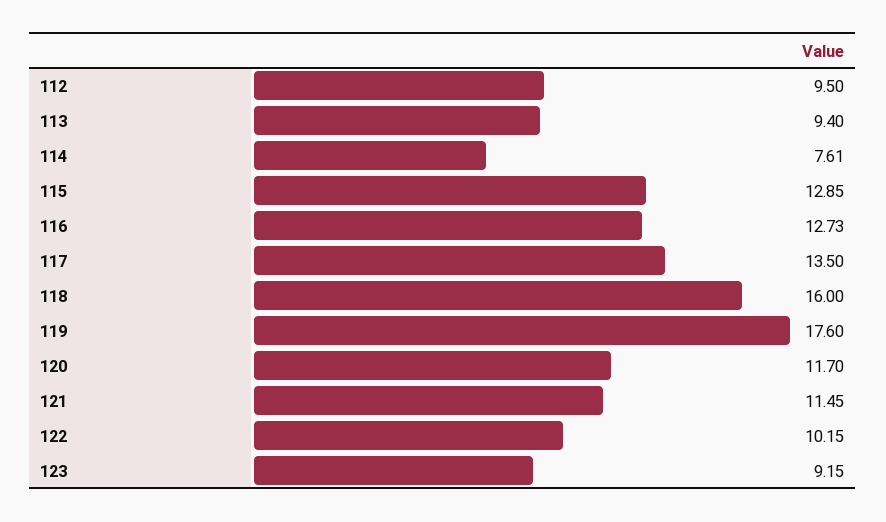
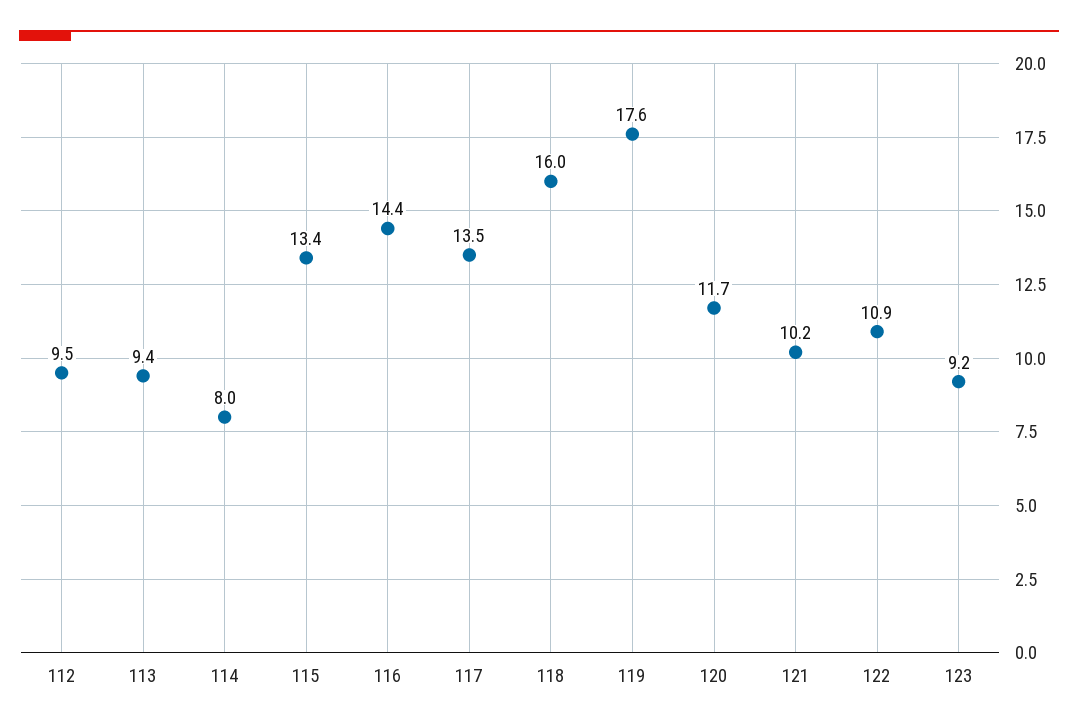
114: 7.61 -> 8
115: 12.85 -> 13.4
116: 12.73 -> 14.4
121: 11.45 -> 10.2
122: 10.15 -> 10.9

